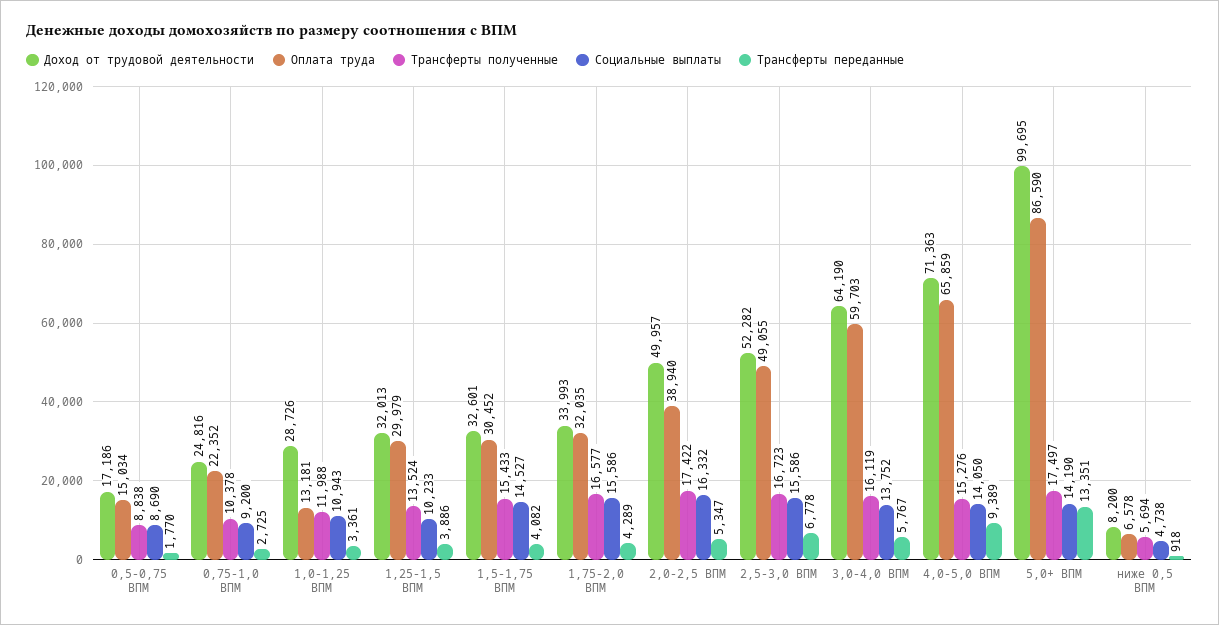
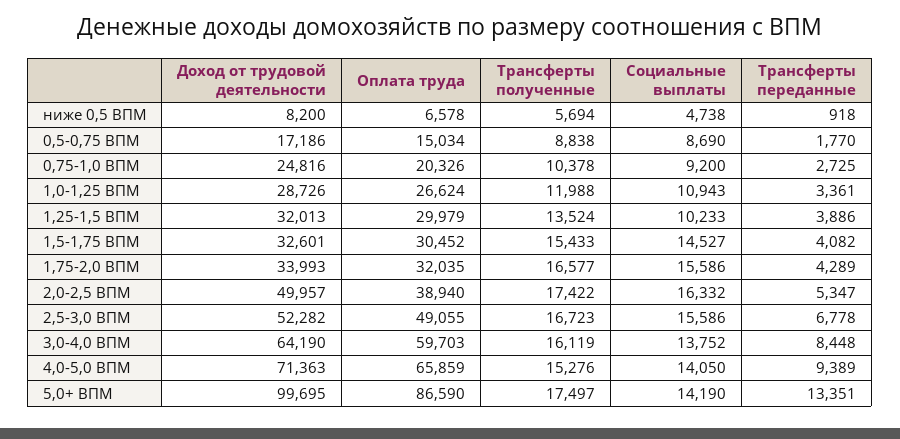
Оплата труда, 0,75-1,0 ВПМ: 22352 -> 20326
Оплата труда, 1,0-1,25 ВПМ: 13181 -> 26624
Трансферты переданные, 3,0-4,0 ВПМ: 5767 -> 8448

